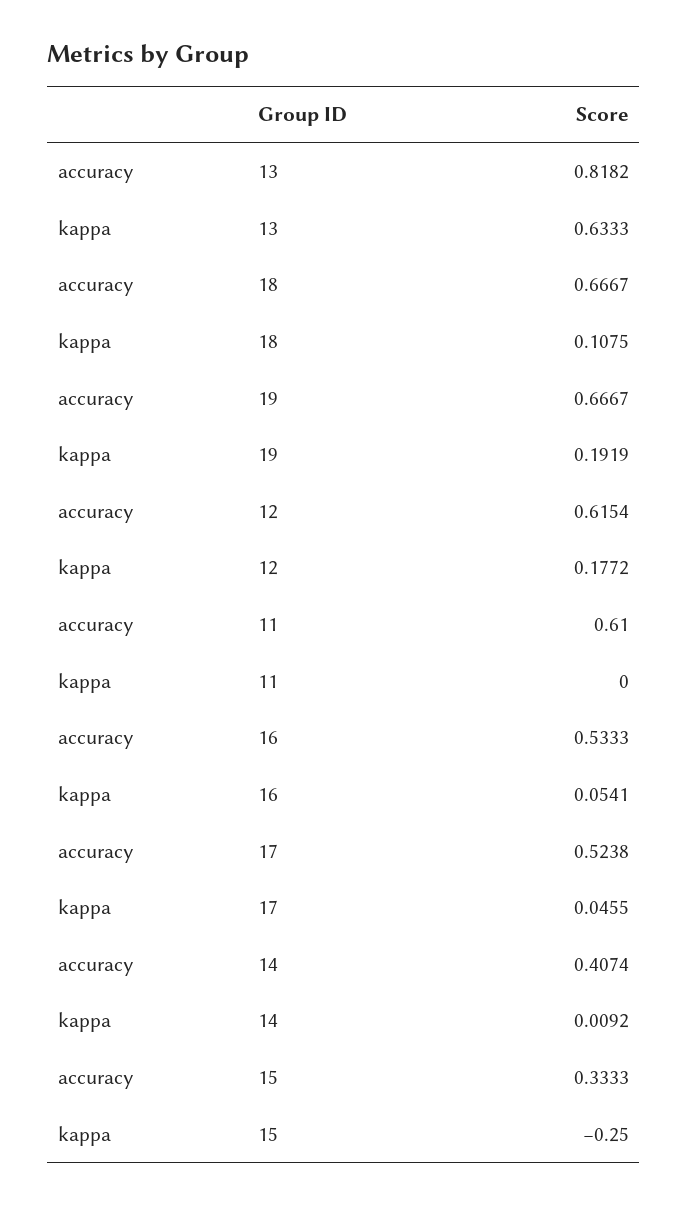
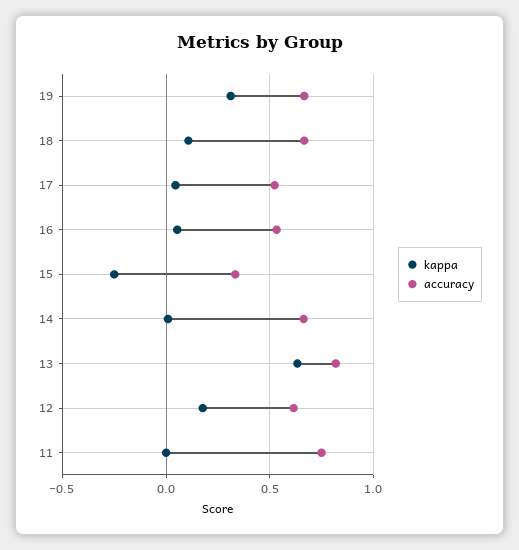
kappa, 19: 0.1919 -> 0.3
accuracy, 11: 0.61 -> 0.75
accuracy, 14: 0.4074 -> 0.65

